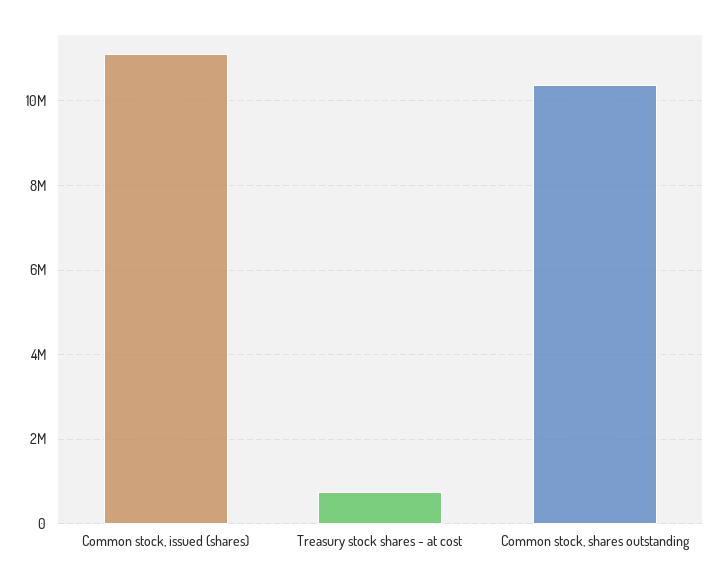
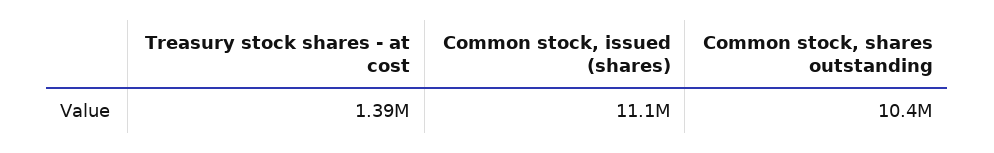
Treasury stock shares - at cost: 800000 -> 1390000

